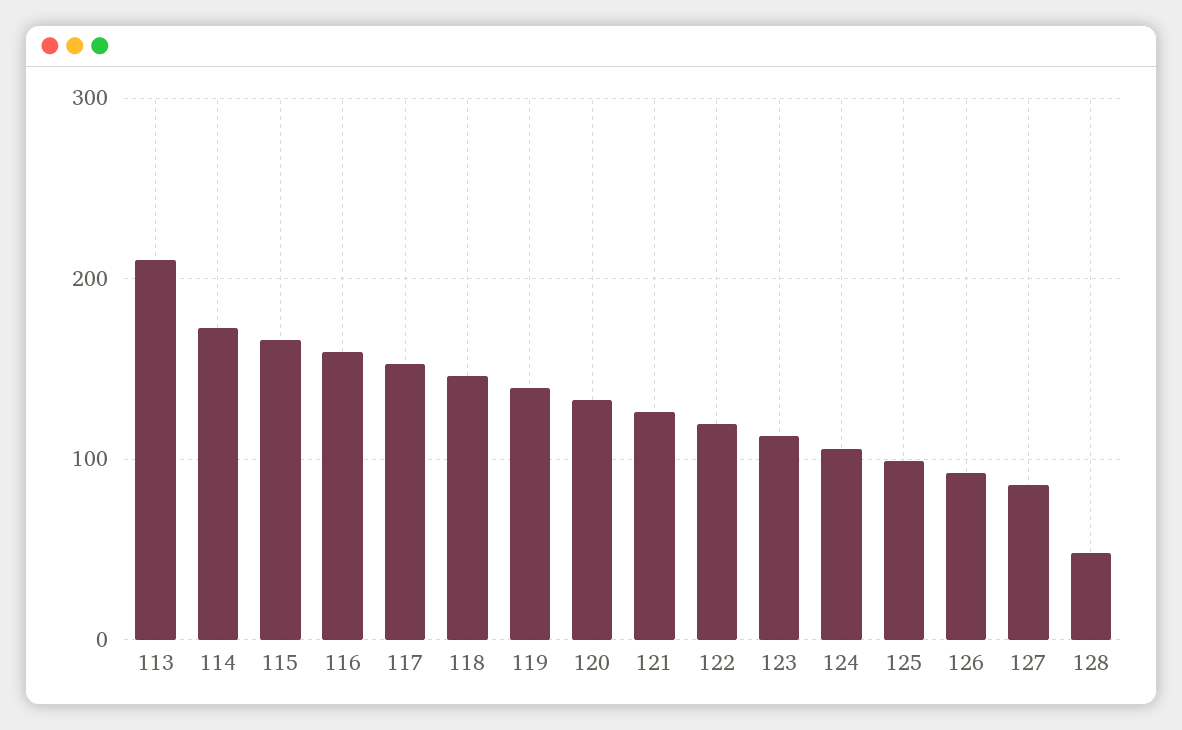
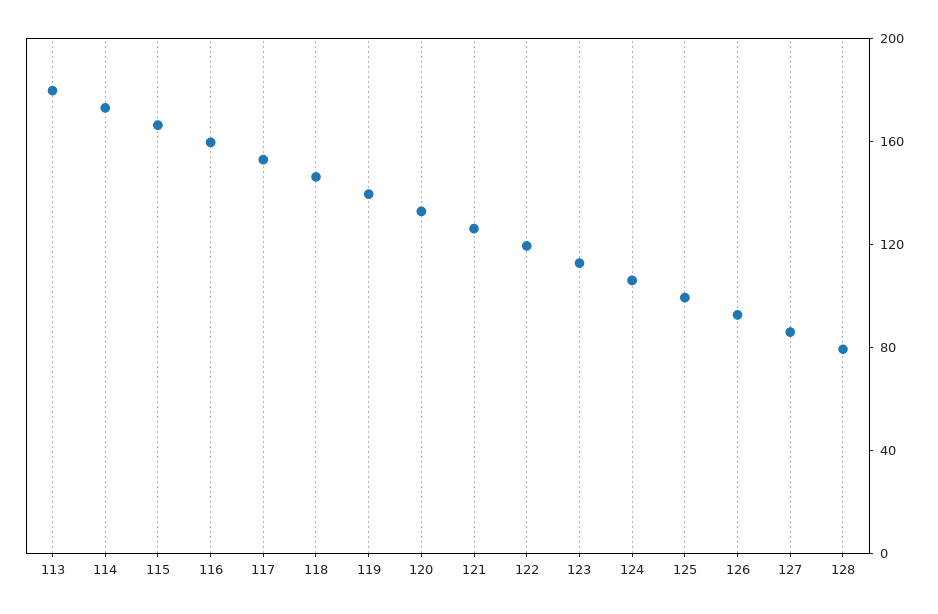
113: 210 -> 180
128: 50 -> 80

